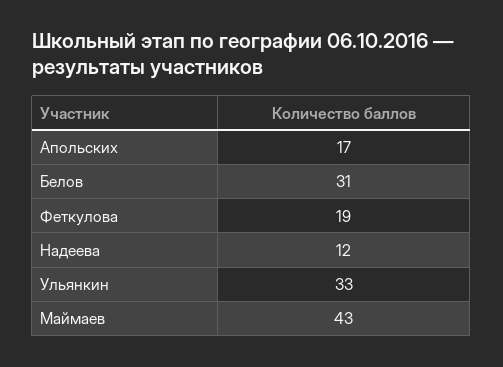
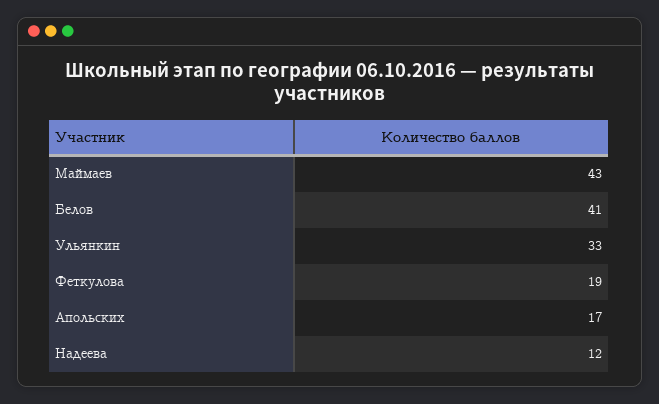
Белов: 31 -> 41

